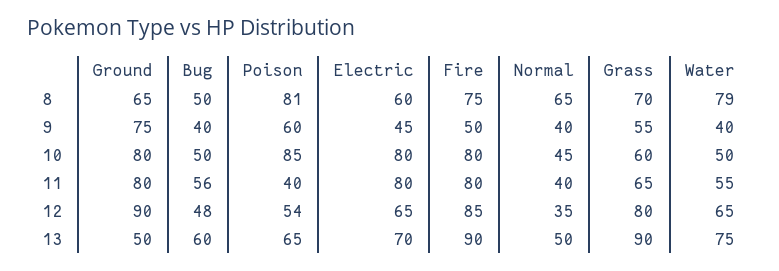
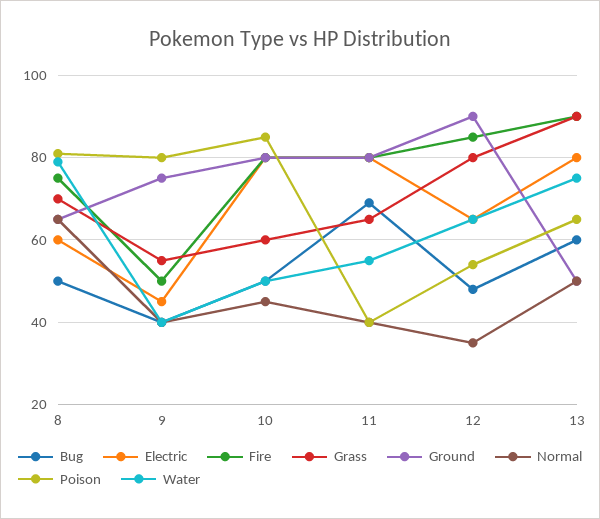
Poison, 9: 60 -> 80
Bug, 11: 56 -> 70
Electric, 13: 70 -> 80

